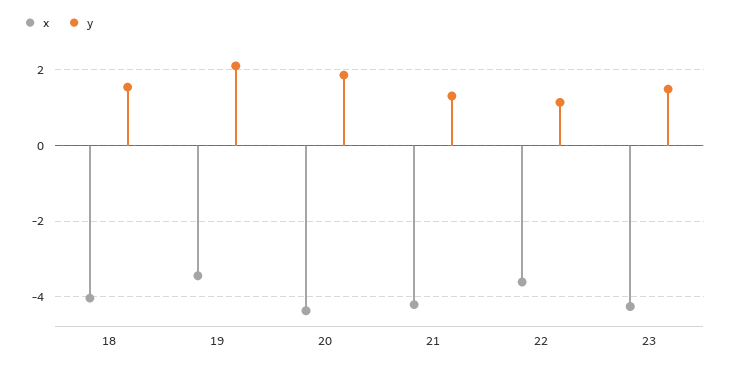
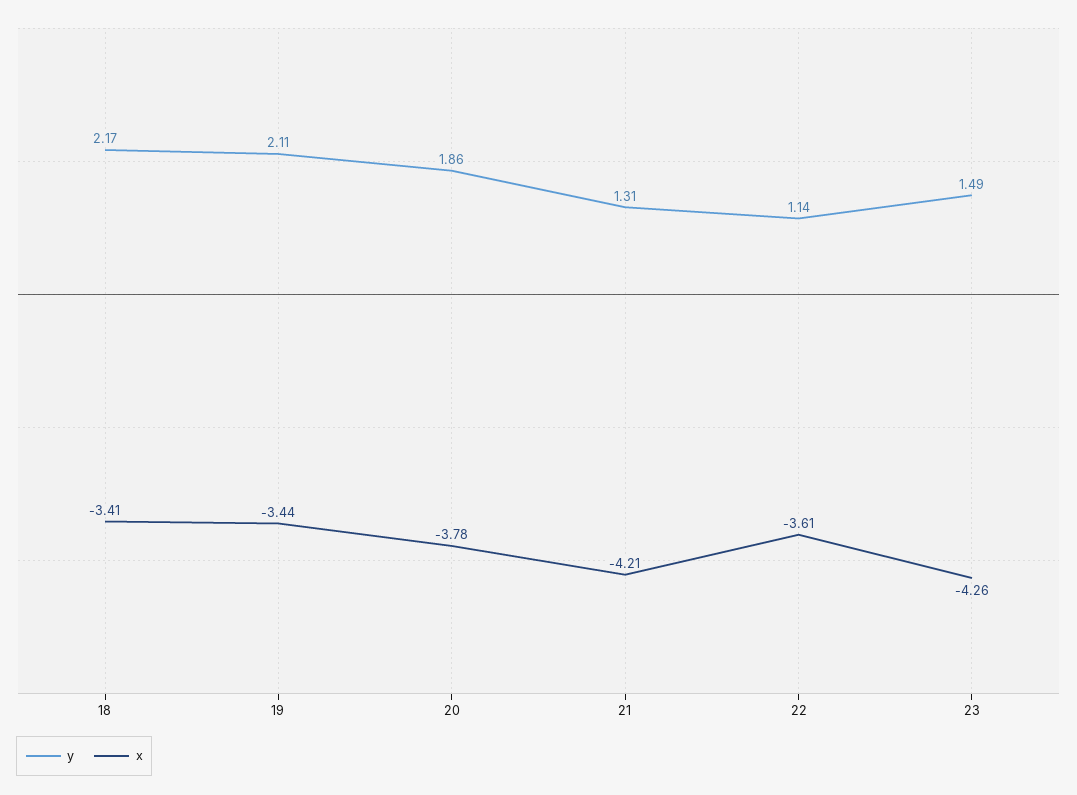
x, 18: -4 -> -3.41
y, 18: 1.6 -> 2.17
x, 20: -4.4 -> -3.78

